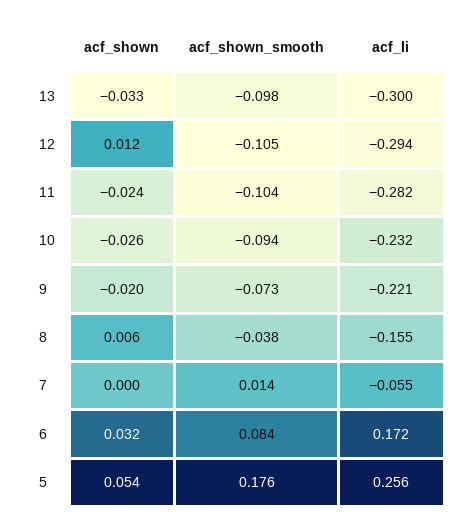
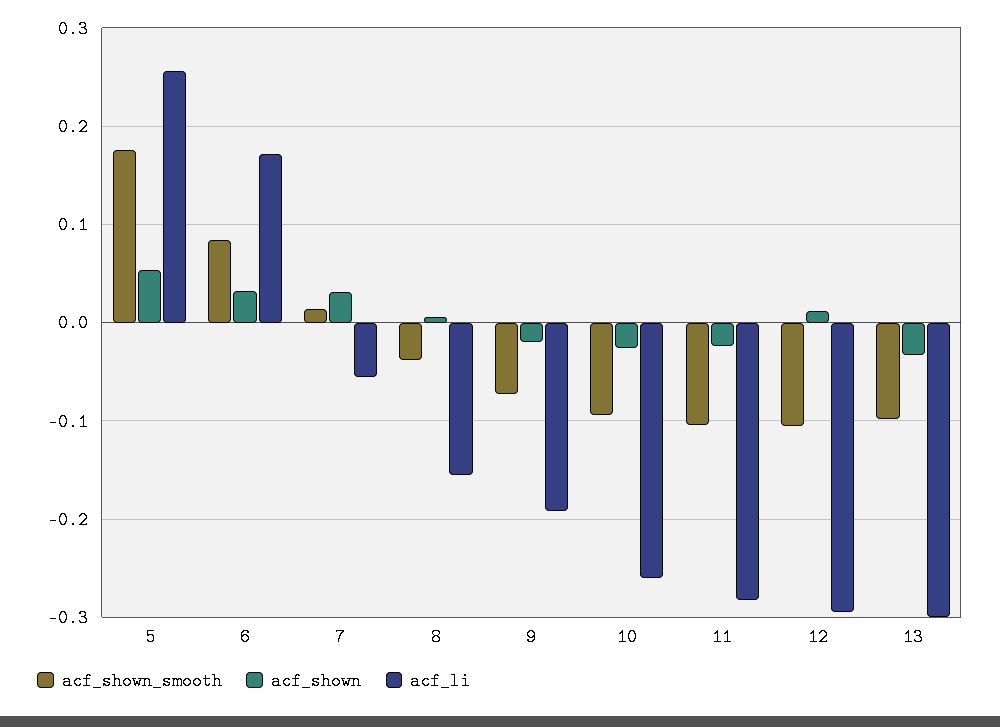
acf_li, 10: -0.232 -> -0.26
acf_li, 9: -0.221 -> -0.19
acf_shown, 7: 0 -> 0.03

